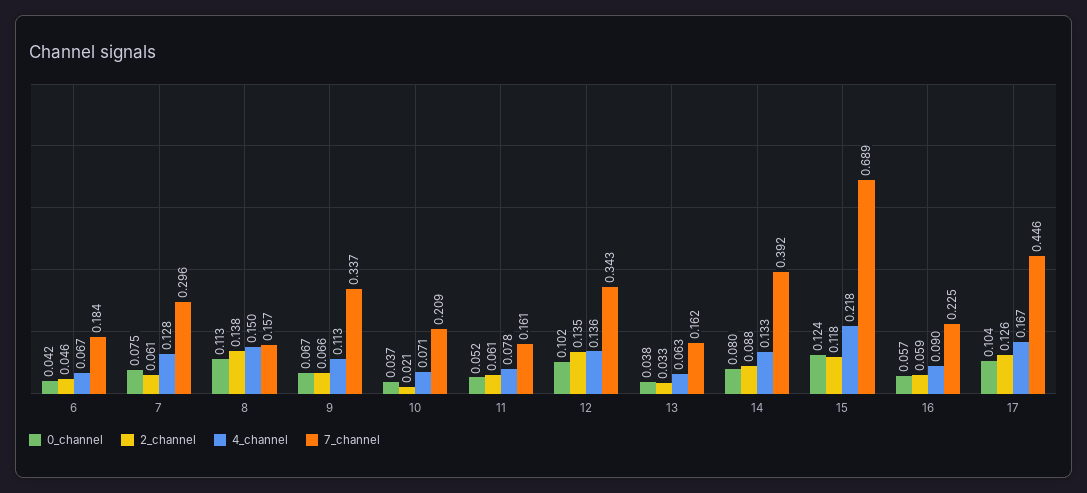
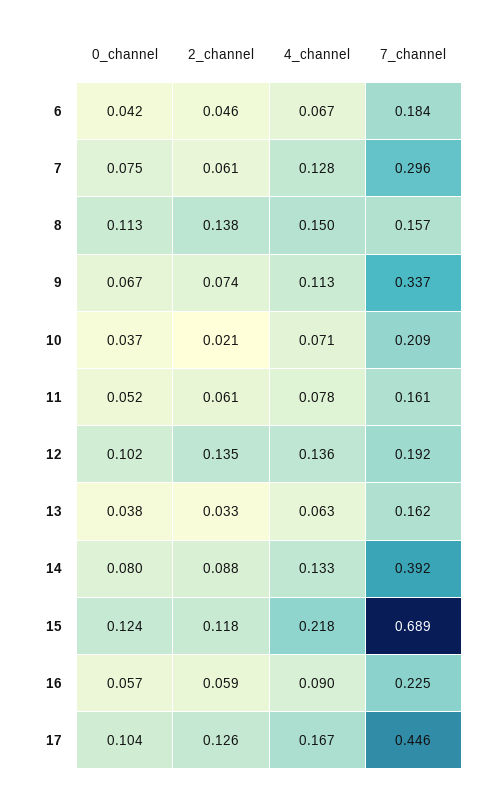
2_channel, 9: 0.066 -> 0.074
7_channel, 12: 0.343 -> 0.192

